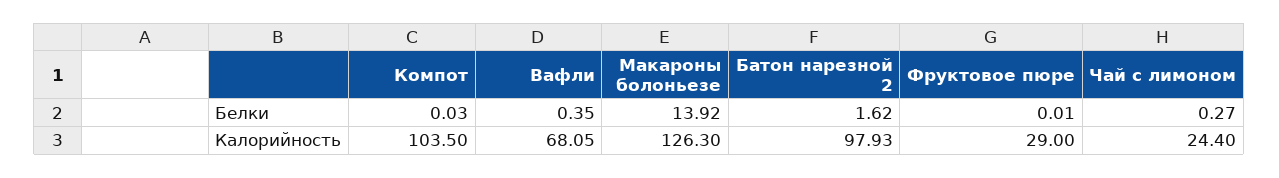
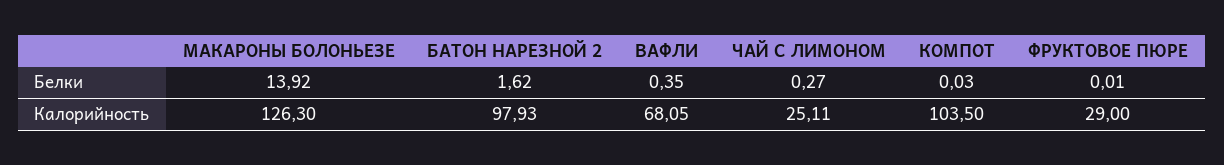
Чай с лимоном, Калорийность: 24.4 -> 25.11

